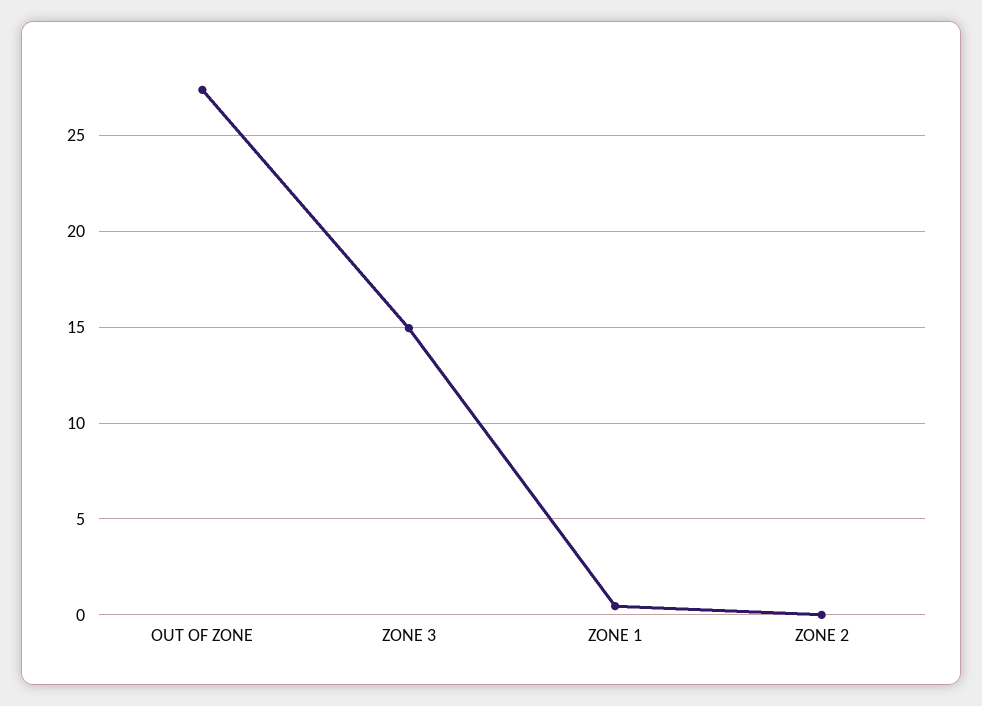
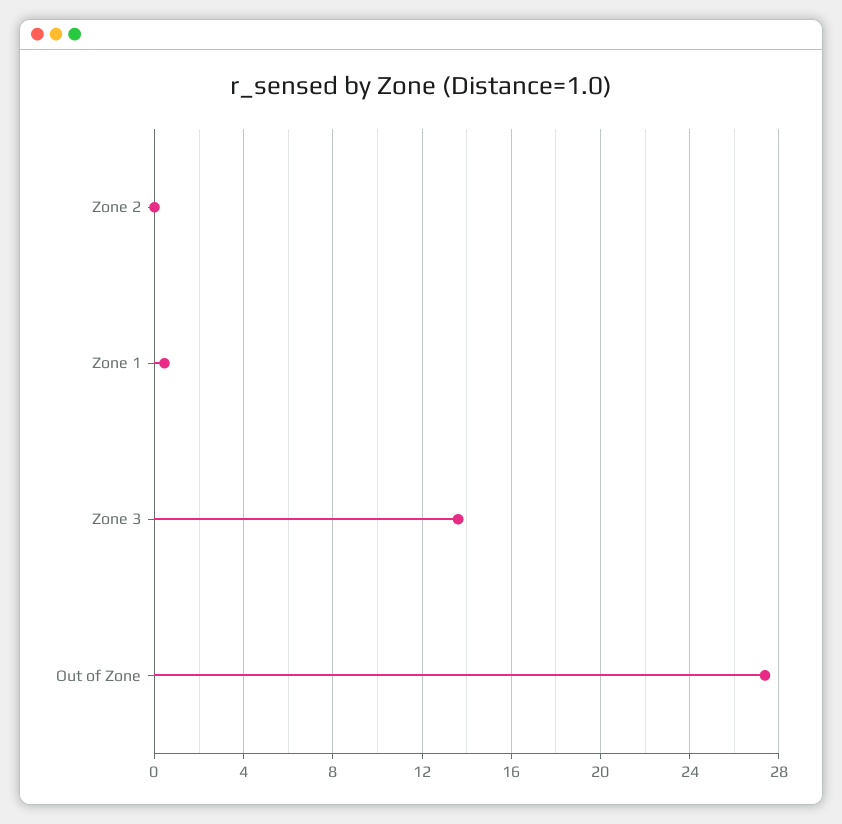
ZONE 3: 15 -> 13.5

